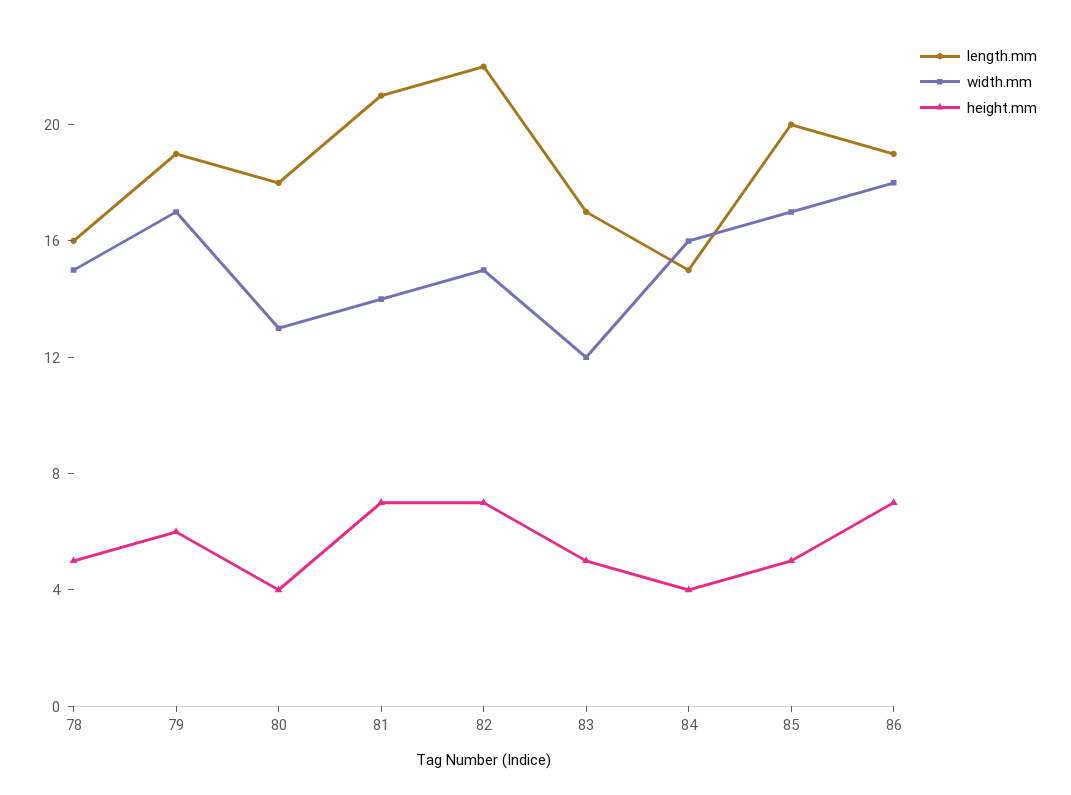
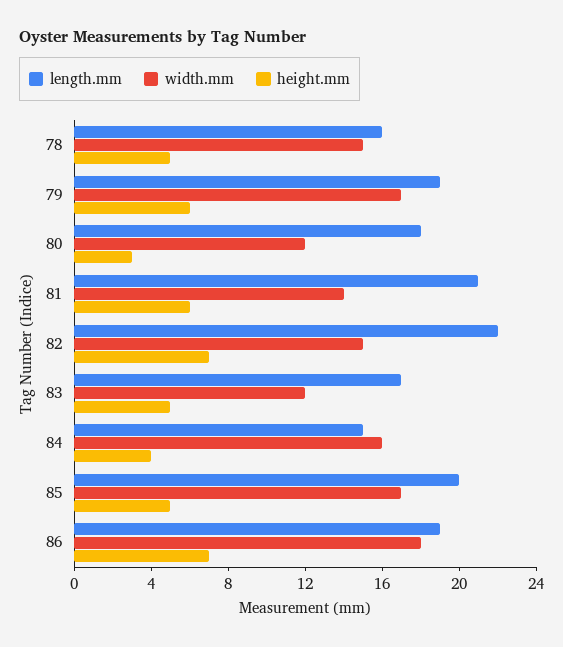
width.mm, 80: 13 -> 12
height.mm, 80: 4 -> 3
height.mm, 81: 7 -> 6

